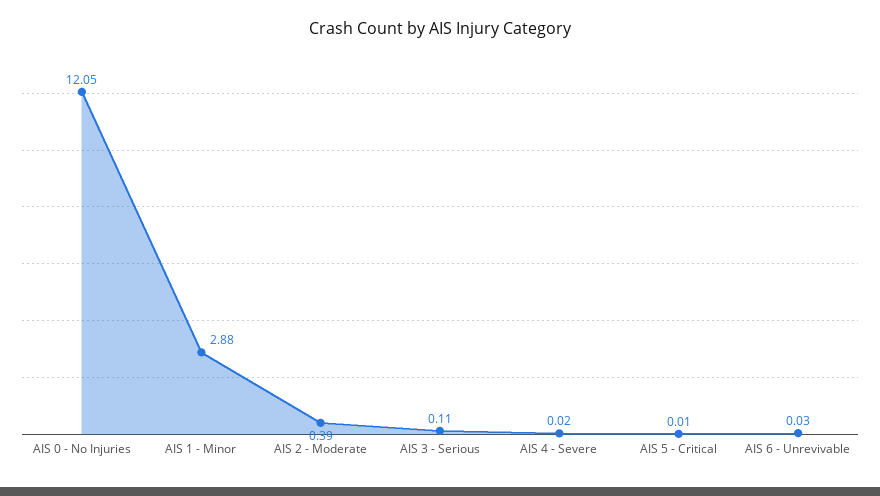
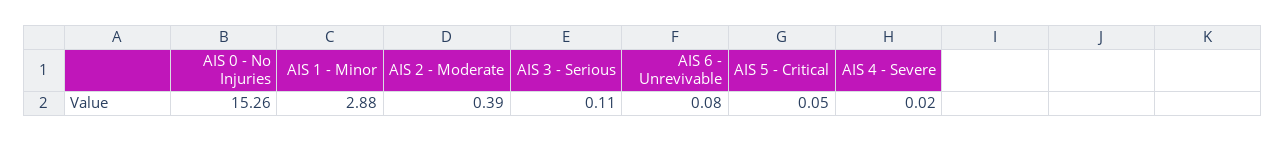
AIS 0 - No Injuries: 12.05 -> 15.26
AIS 5 - Critical: 0.01 -> 0.05
AIS 6 - Unrevivable: 0.03 -> 0.08

